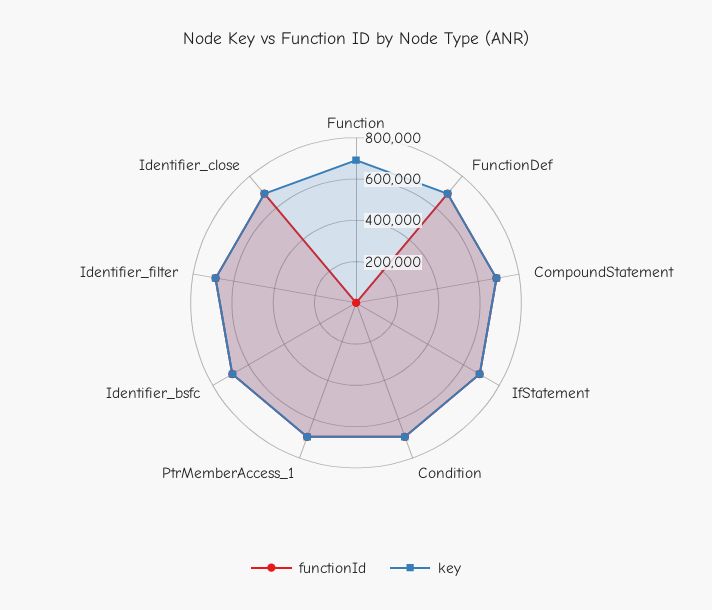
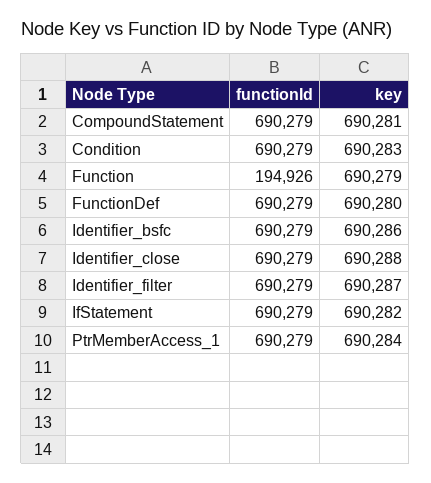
functionId, Function: 0 -> 194926

